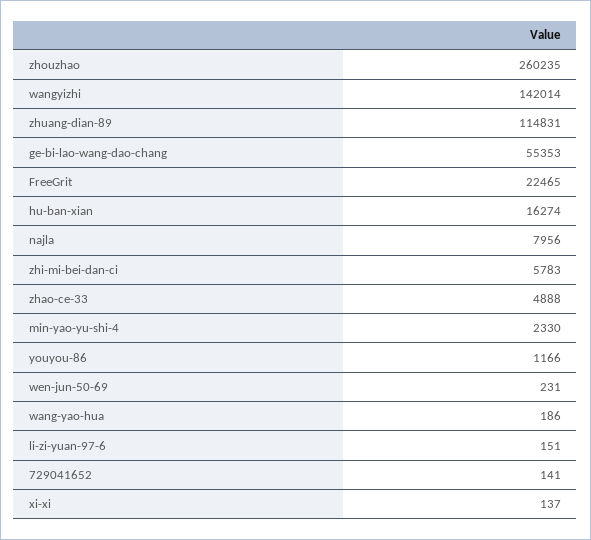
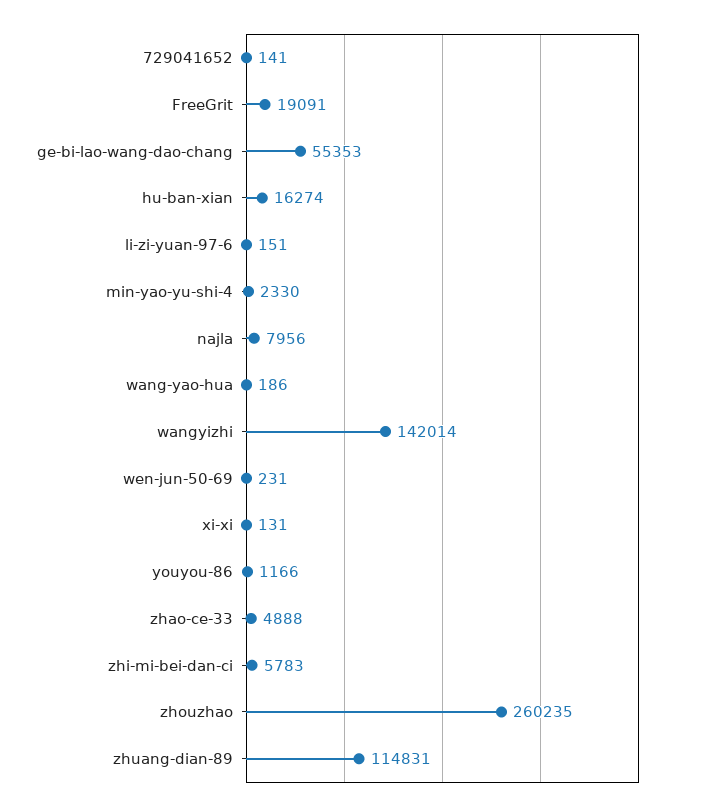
FreeGrit: 22465 -> 19091
xi-xi: 137 -> 131

